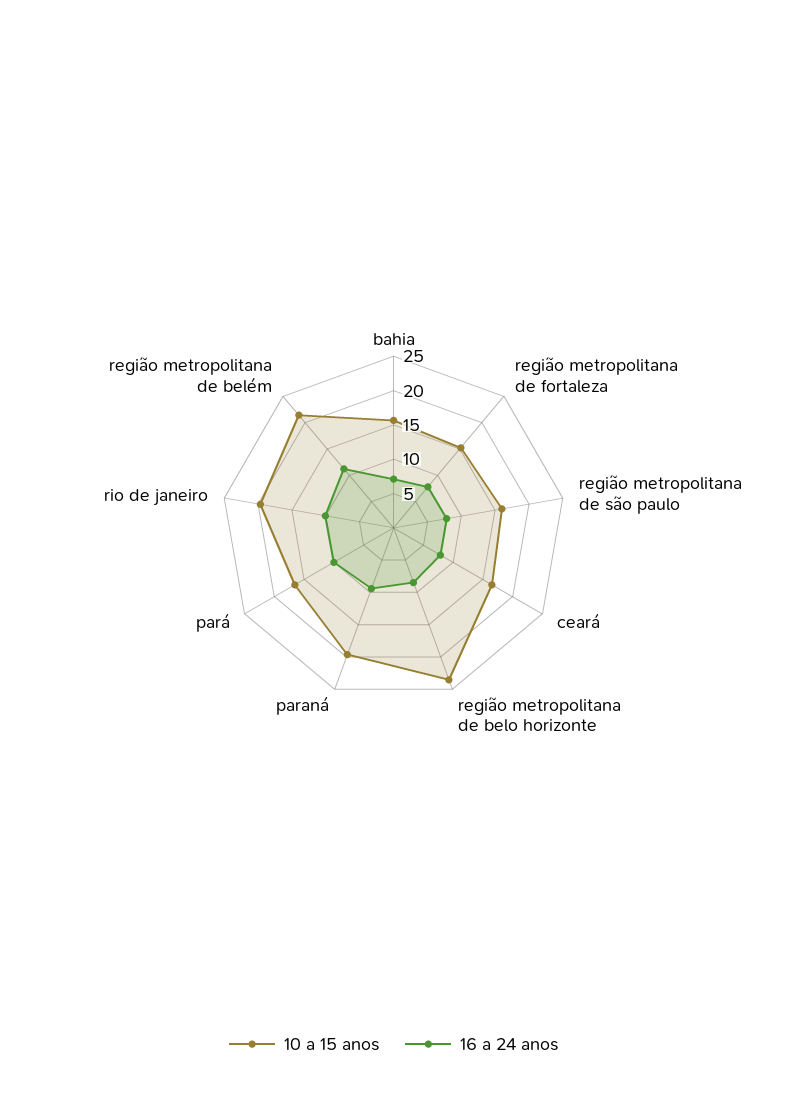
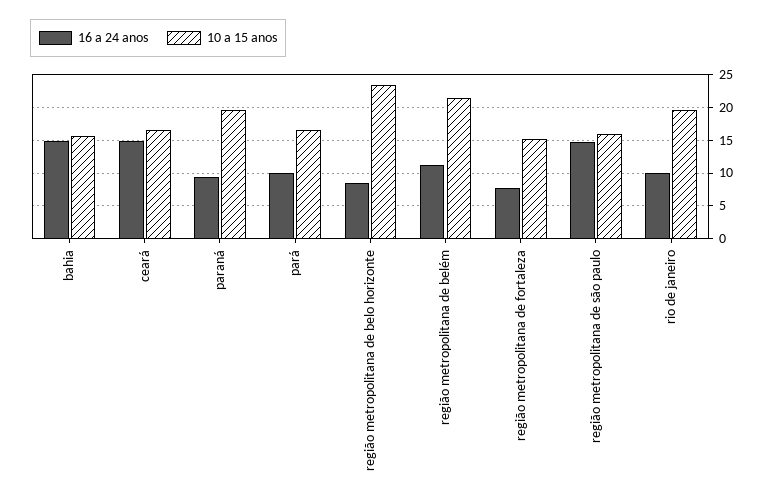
16 a 24 anos, bahia: 7.5 -> 15
16 a 24 anos, região metropolitana de são paulo: 7.5 -> 15
16 a 24 anos, ceará: 7.5 -> 15

